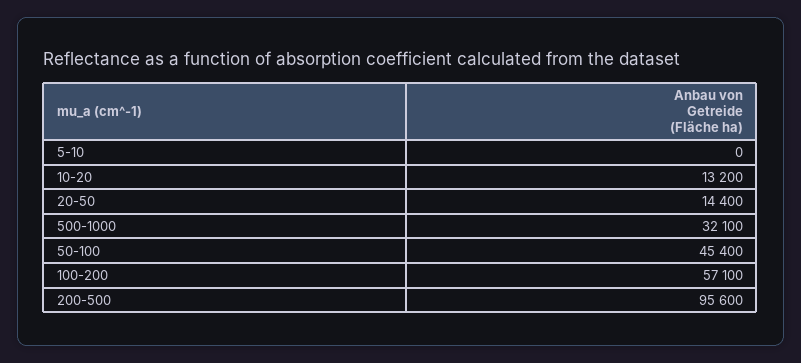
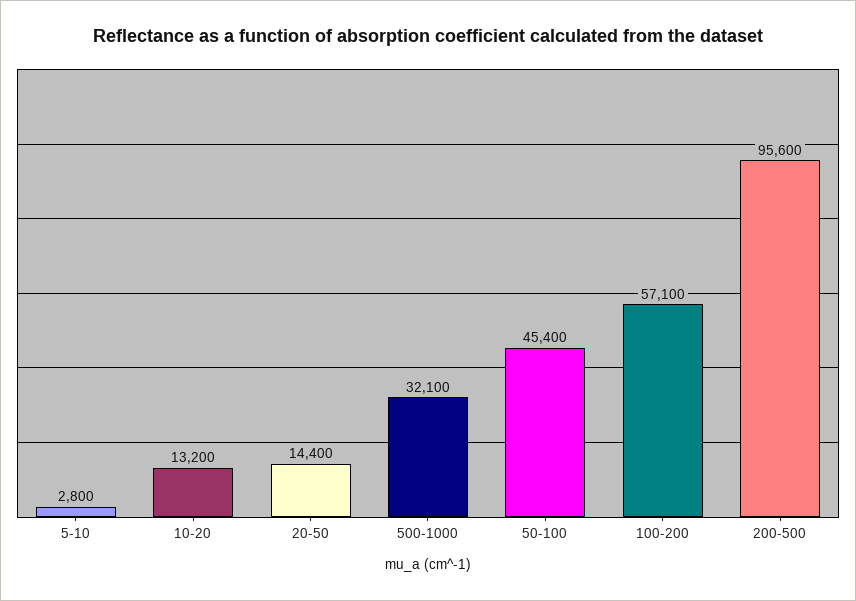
5-10: 0 -> 2800

